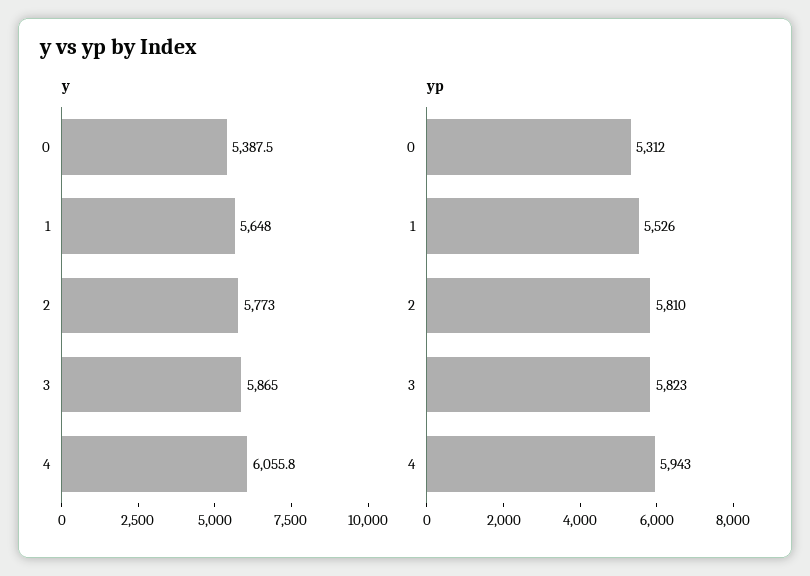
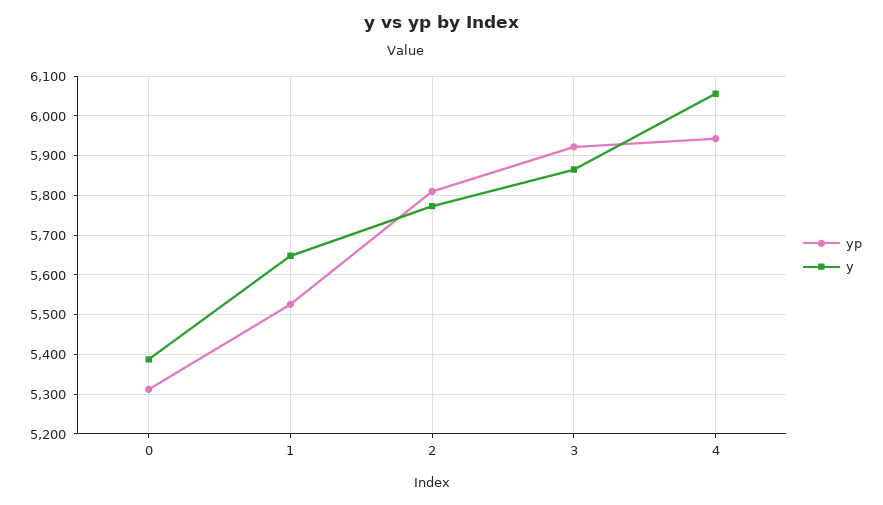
yp, 3: 5823 -> 5920

